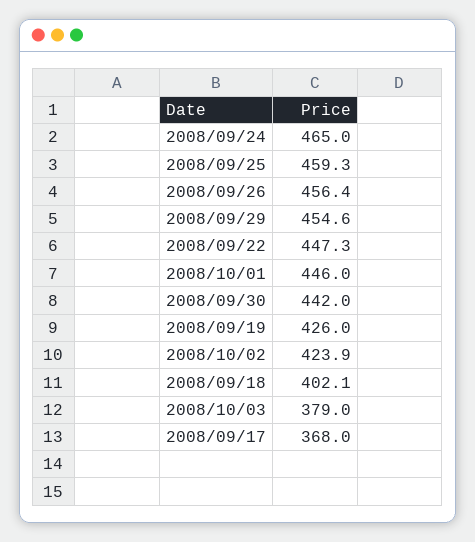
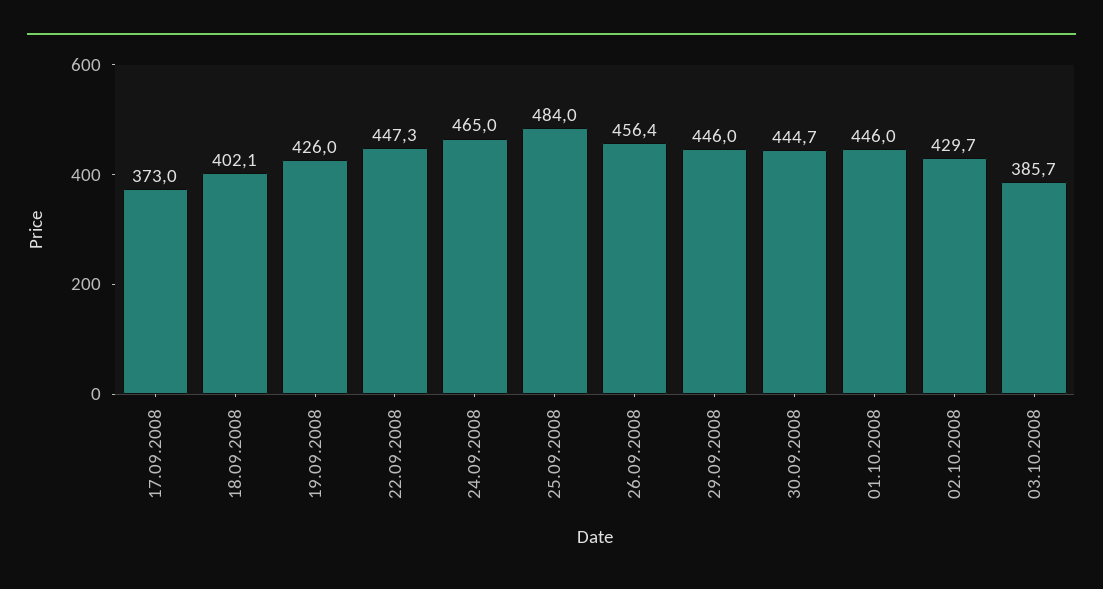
2008/09/25: 459.3 -> 484
2008/09/29: 454.6 -> 446
2008/09/30: 442 -> 444.7
2008/10/02: 423.9 -> 429.7
2008/10/03: 379 -> 385.7
2008/09/17: 368 -> 373

